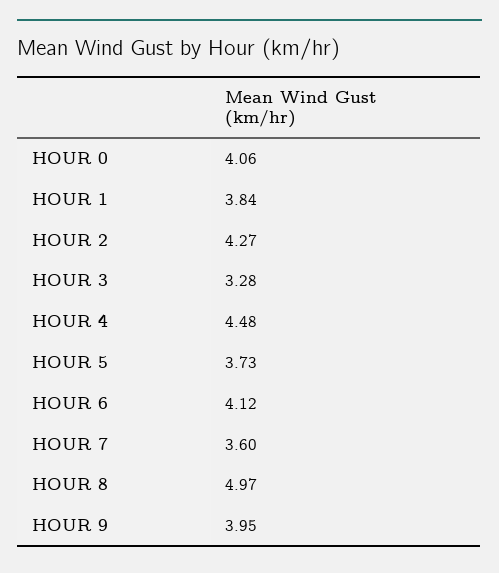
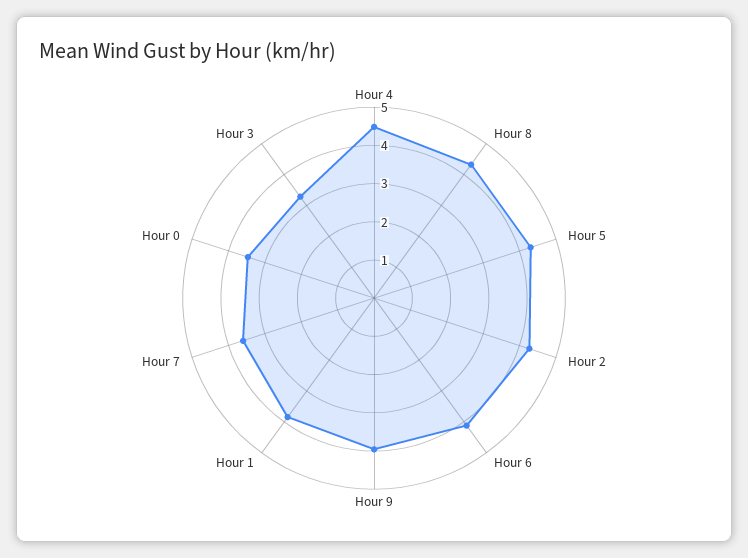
HOUR 0: 4.06 -> 3.5
HOUR 5: 3.73 -> 4.25
HOUR 8: 4.97 -> 4.25

